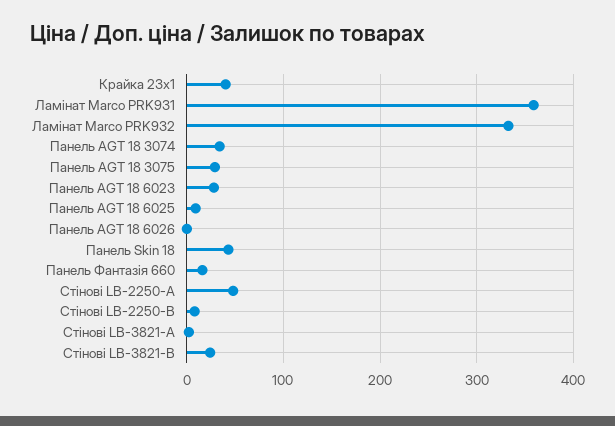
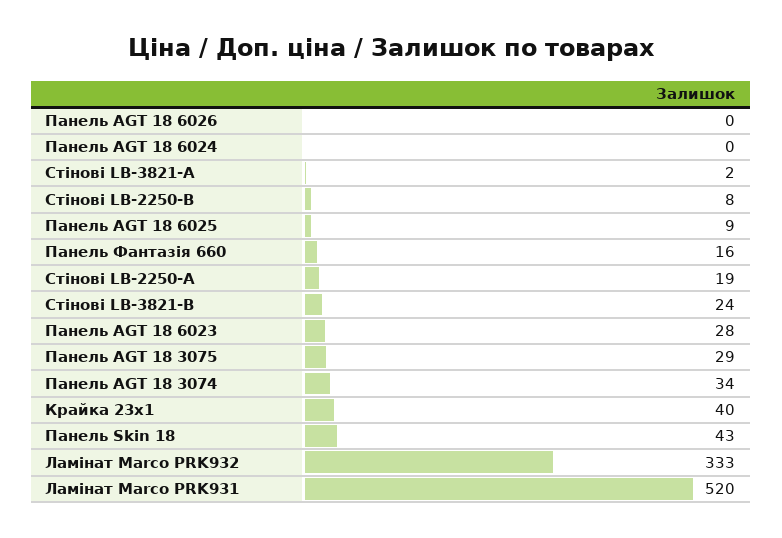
Ламінат Marco PRK931: 360 -> 520
Стінові LB-2250-А: 50 -> 19
Панель AGT 18 6024: none -> 0

